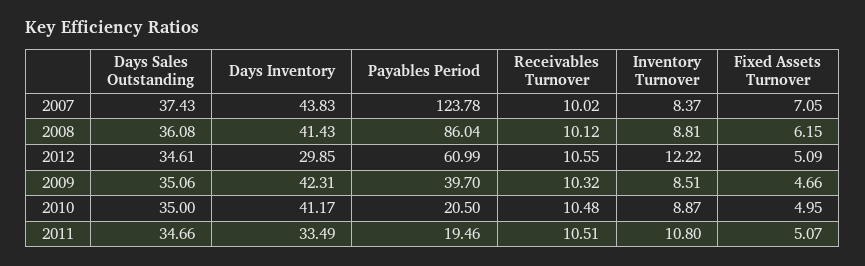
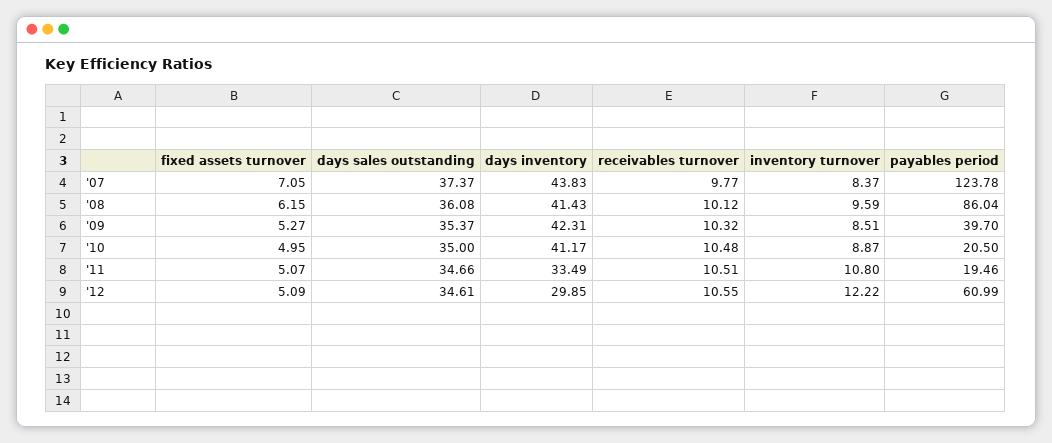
Days Sales Outstanding, 2007: 37.43 -> 37.37
Receivables Turnover, 2007: 10.02 -> 9.77
Inventory Turnover, 2008: 8.81 -> 9.59
Days Sales Outstanding, 2009: 35.06 -> 35.37
Fixed Assets Turnover, 2009: 4.66 -> 5.27

